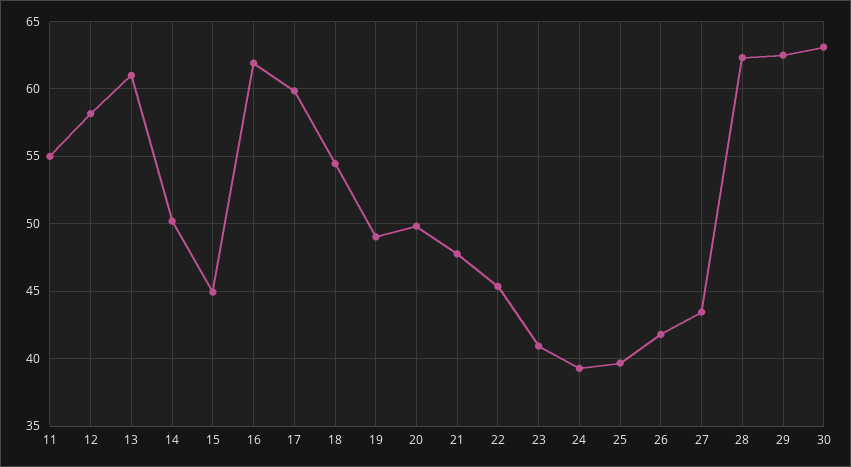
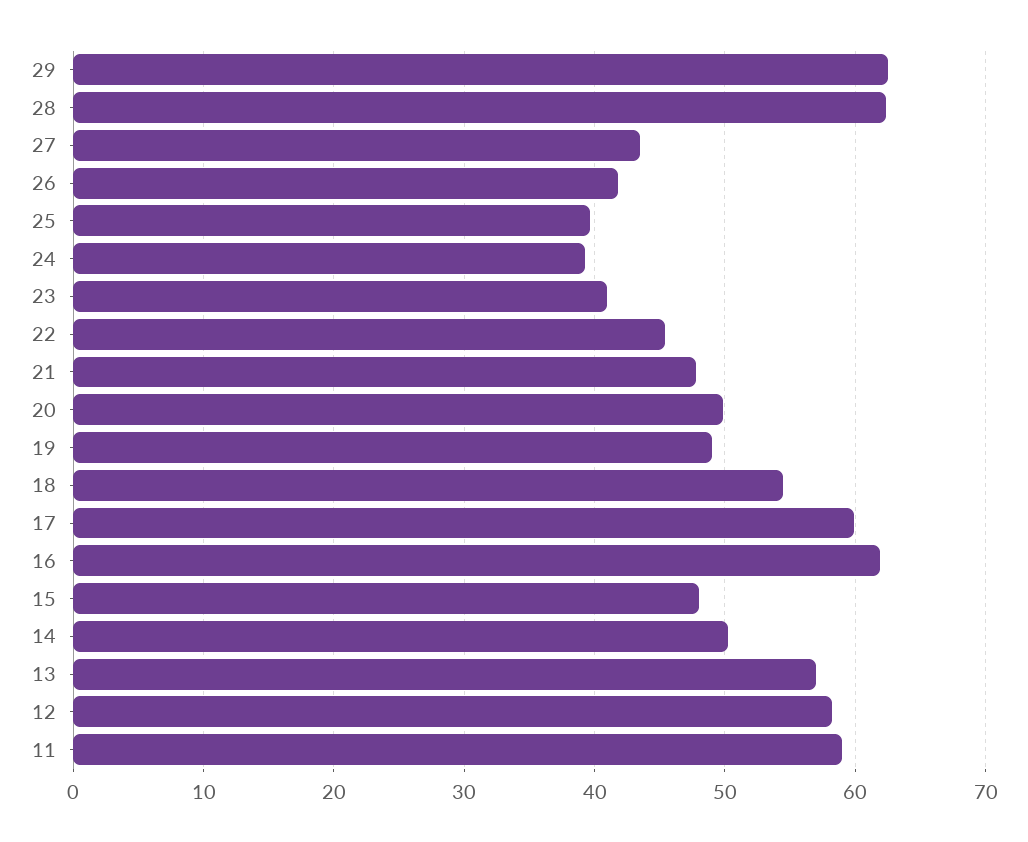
11: 55 -> 59
13: 61 -> 57
15: 45 -> 48
30: 63 -> none

